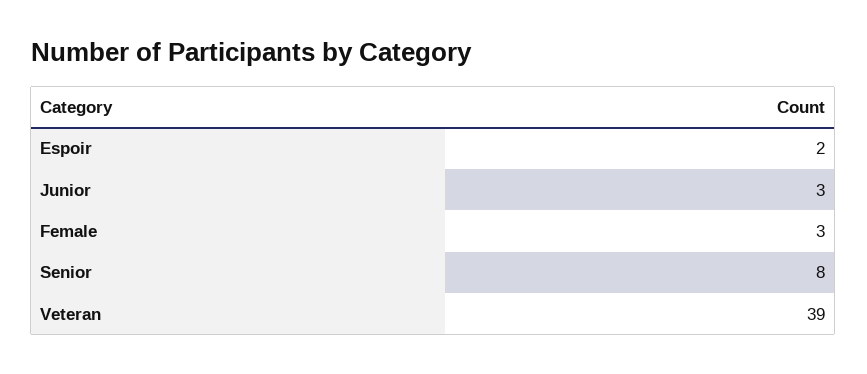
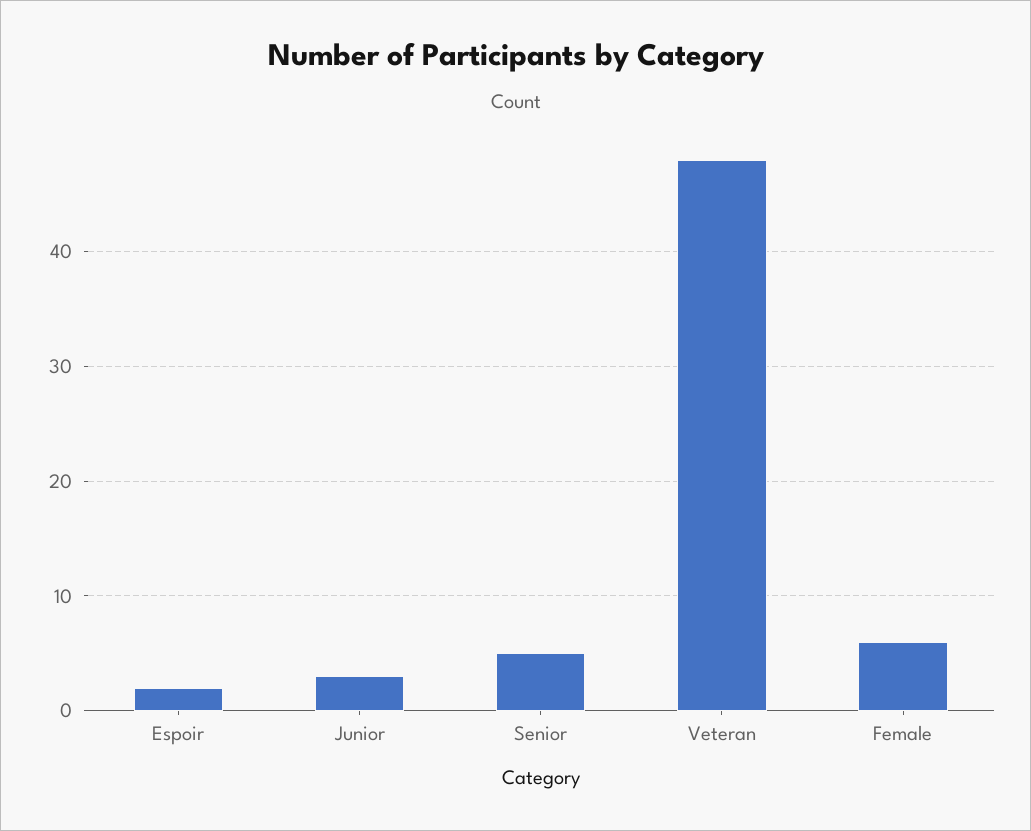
Female: 3 -> 6
Senior: 8 -> 5
Veteran: 39 -> 48

